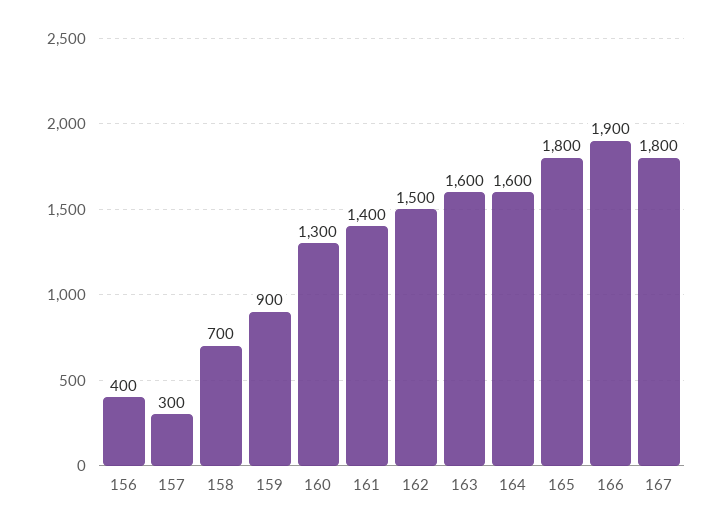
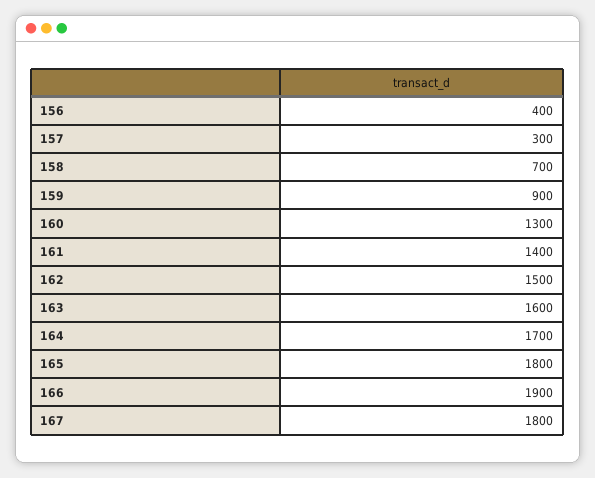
164: 1600 -> 1700

